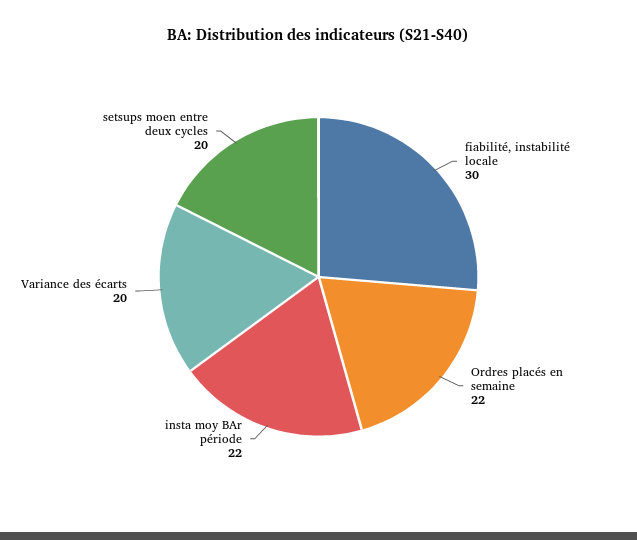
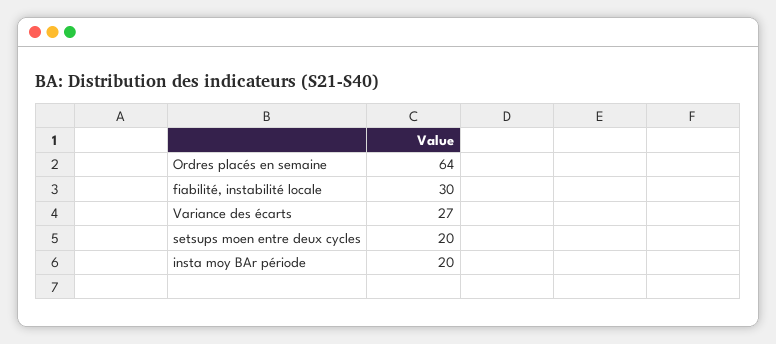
Ordres placés en semaine: 22 -> 64
insta moy BAr période: 22 -> 20
Variance des écarts: 20 -> 27

